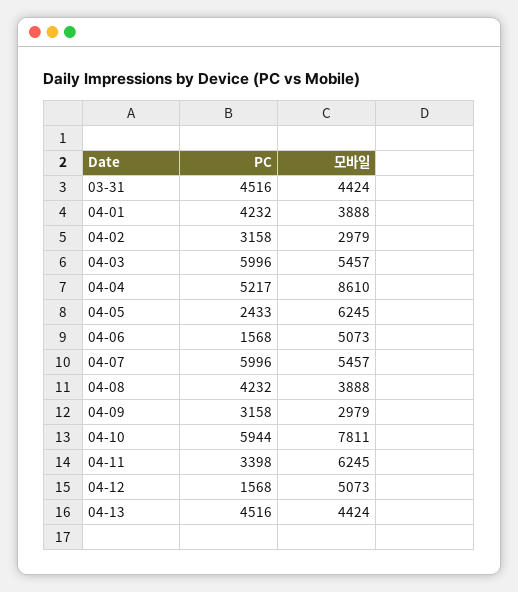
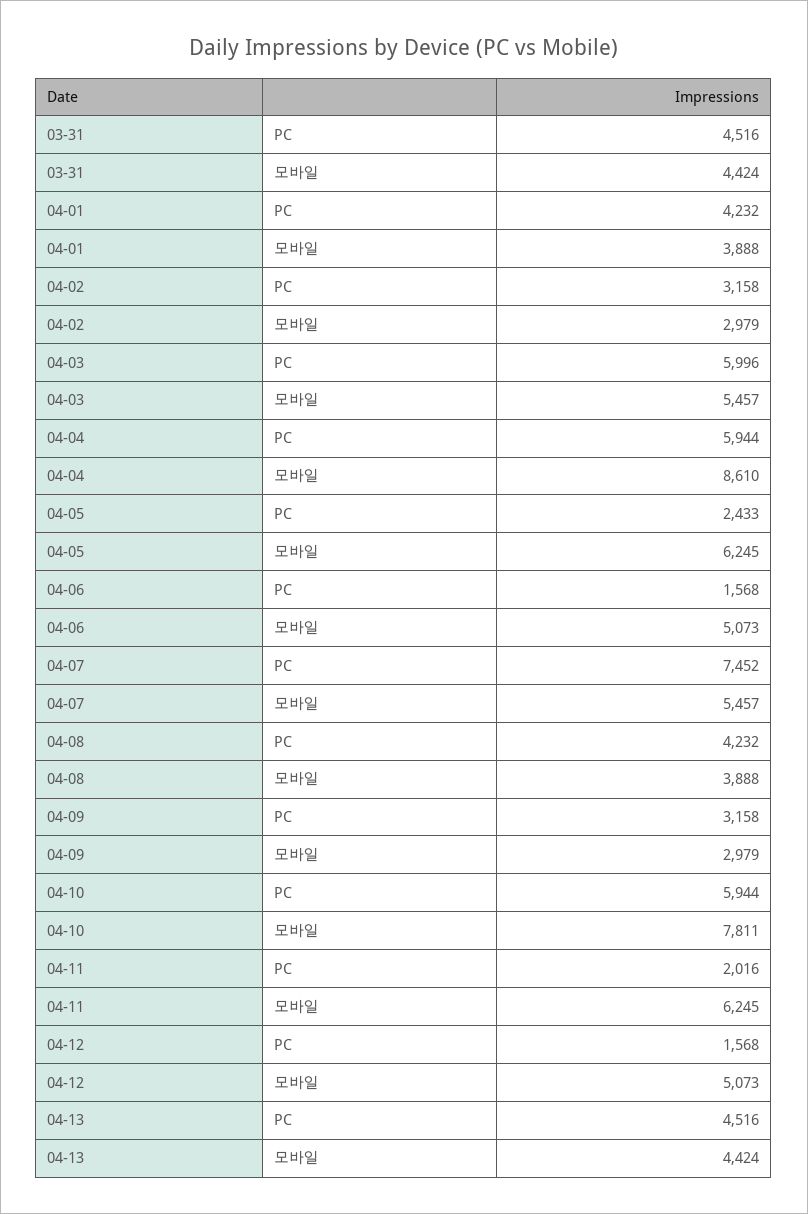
PC, 04-04: 5217 -> 5944
PC, 04-07: 5996 -> 7452
PC, 04-11: 3398 -> 2016

